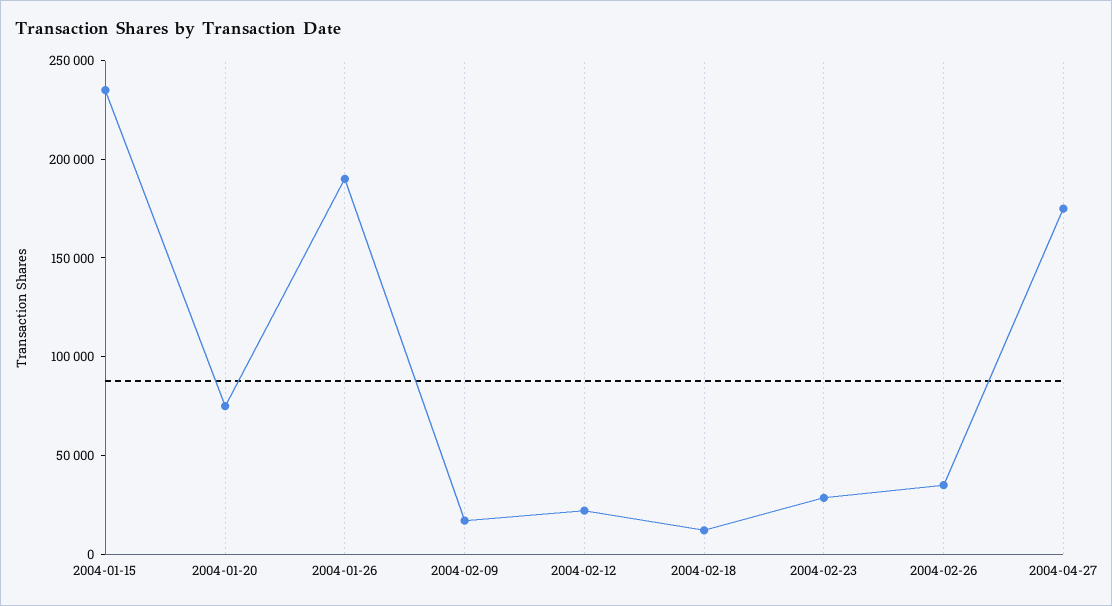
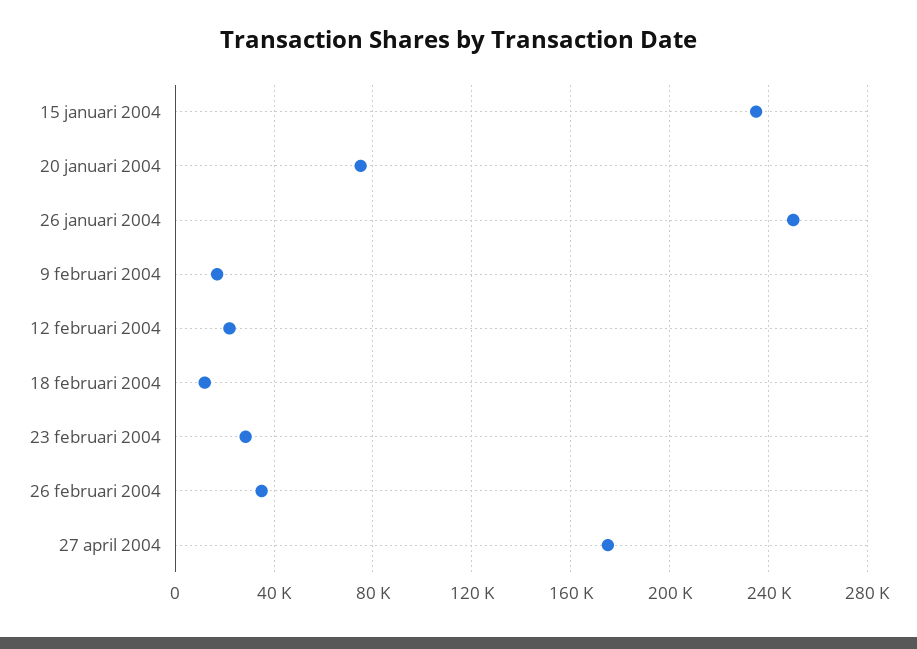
2004-01-26: 190000 -> 250000

